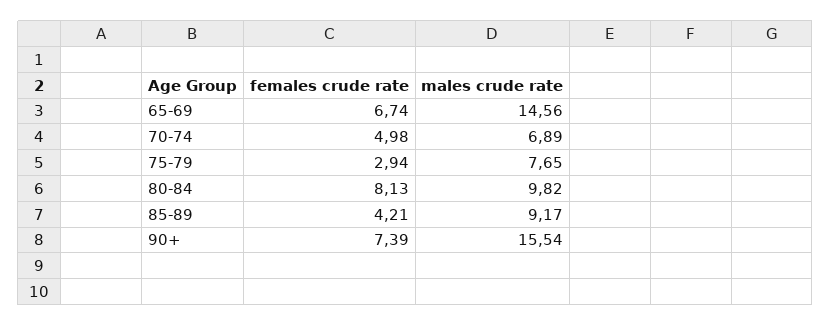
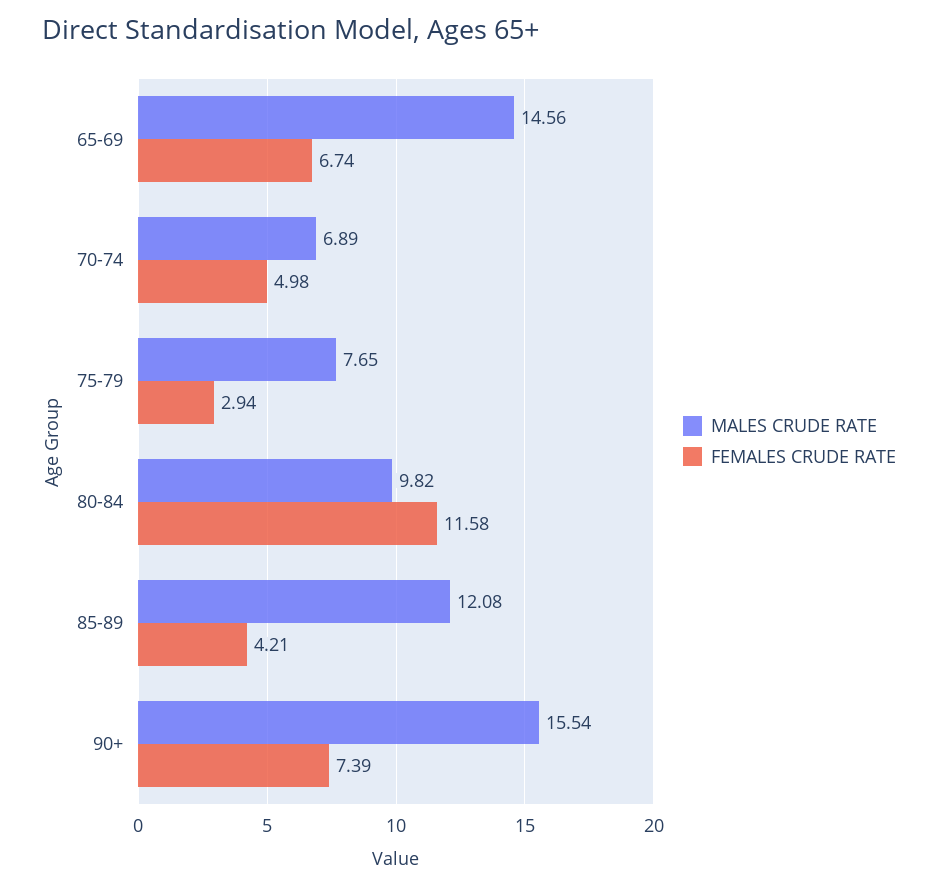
females crude rate, 80-84: 8.13 -> 11.58
males crude rate, 85-89: 9.17 -> 12.08

